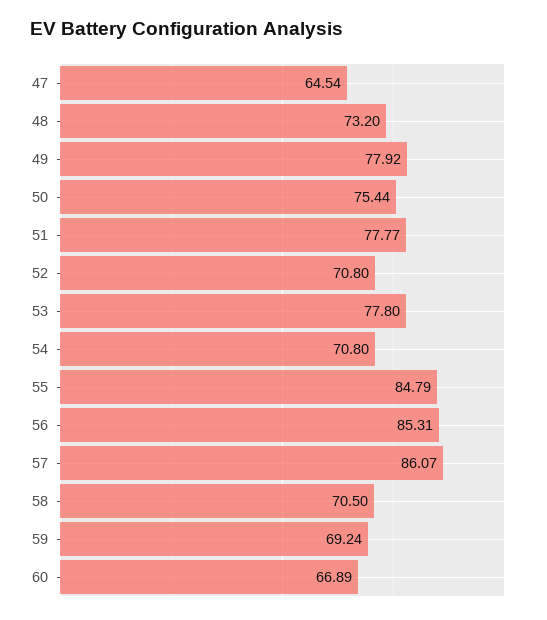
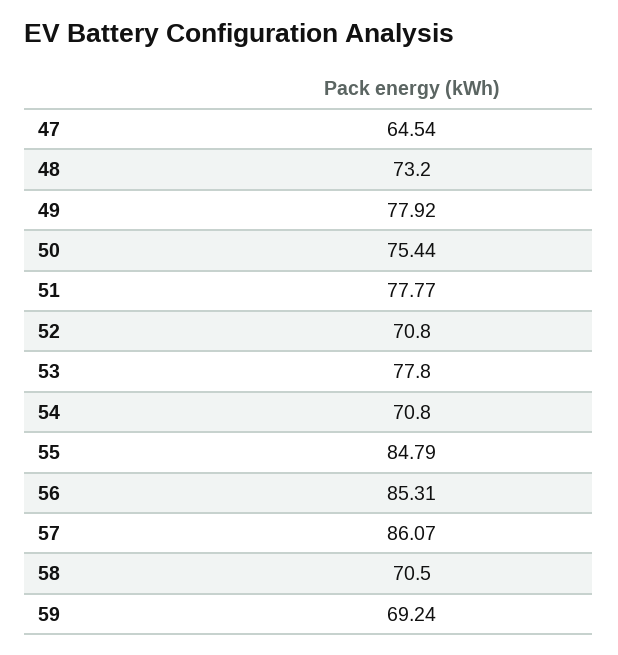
60: 66.89 -> none

